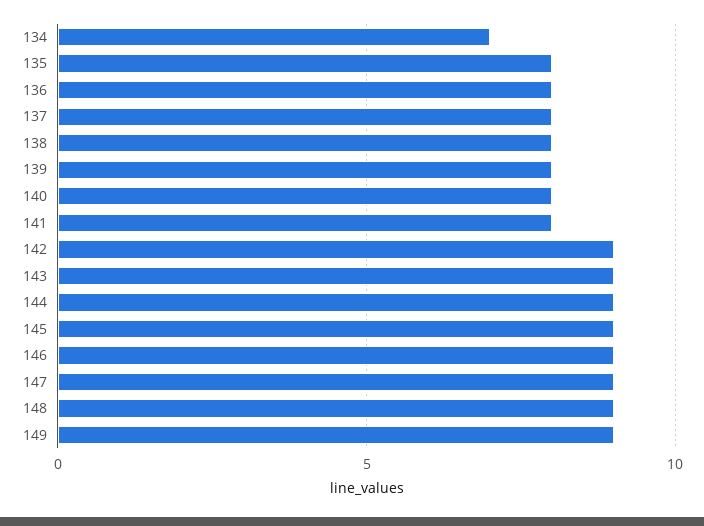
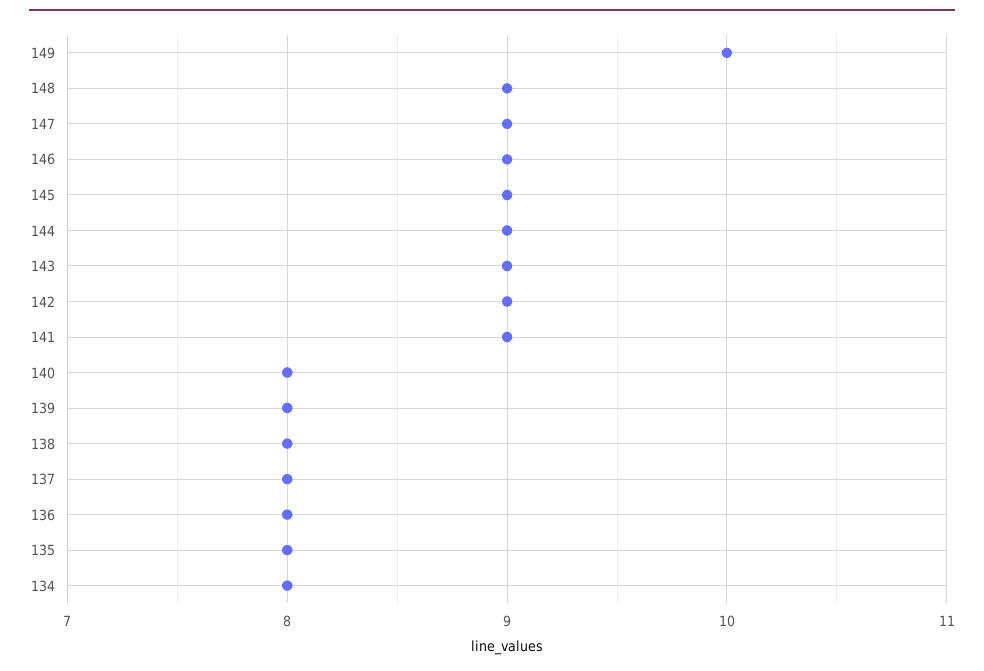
134: 7 -> 8
141: 8 -> 9
149: 9 -> 10

